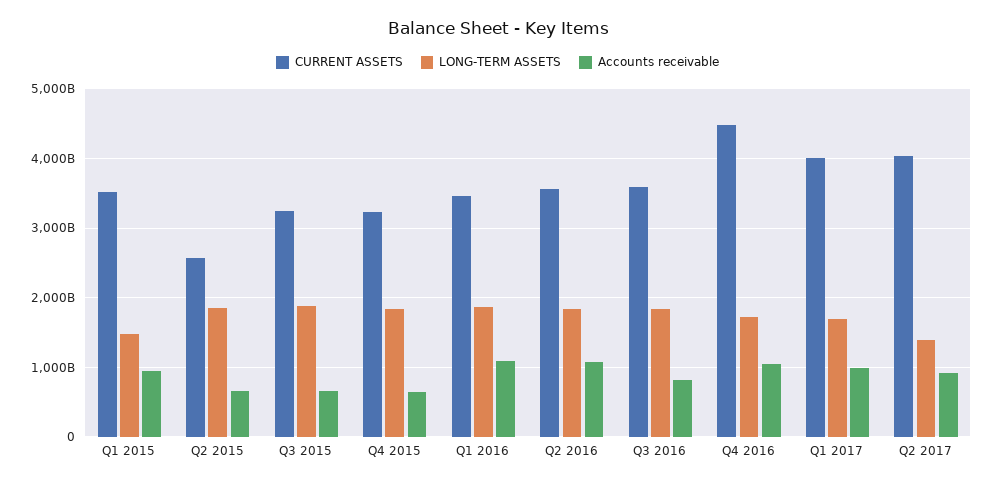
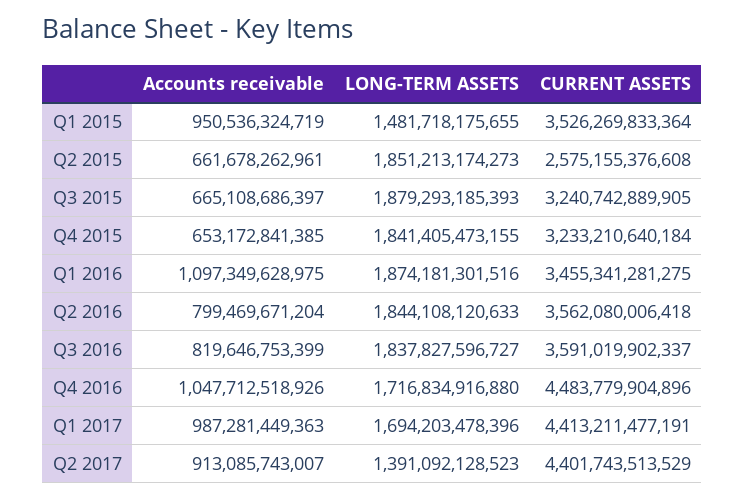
Accounts receivable, Q2 2016: 1100000000000 -> 799469671204
CURRENT ASSETS, Q1 2017: 4000000000000 -> 4413211477191
CURRENT ASSETS, Q2 2017: 4000000000000 -> 4401743513529

